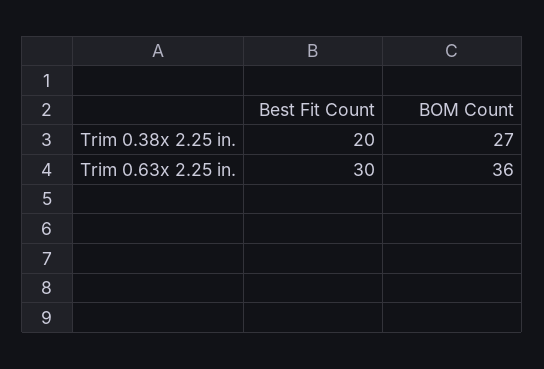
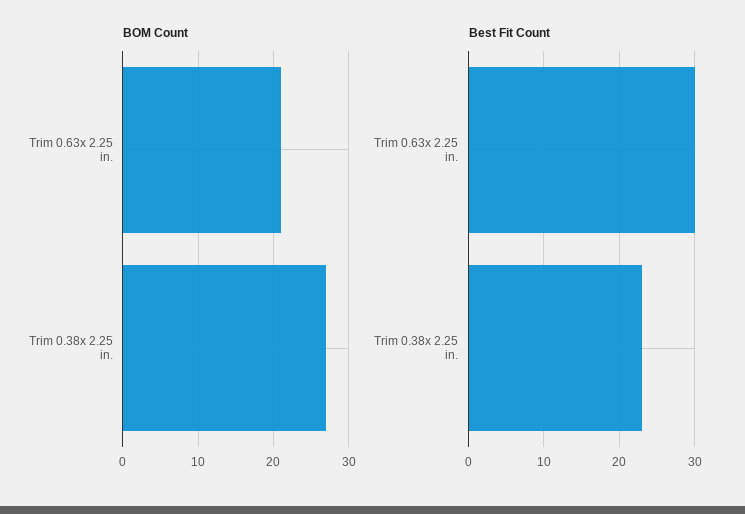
Best Fit Count, Trim 0.38x 2.25 in.: 20 -> 23
BOM Count, Trim 0.63x 2.25 in.: 36 -> 21

